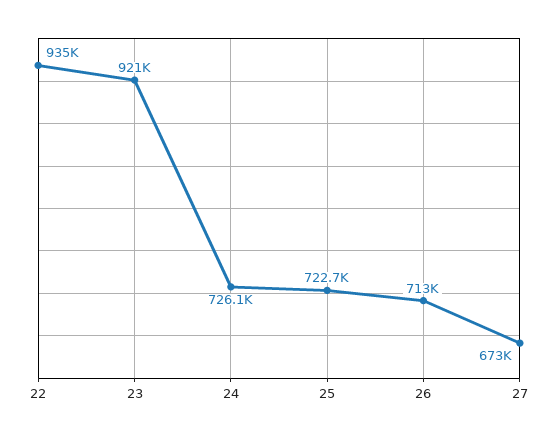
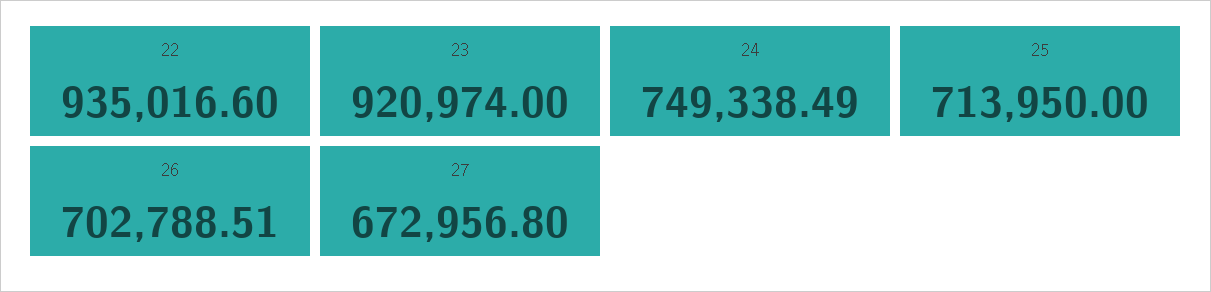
24: 726100 -> 749338.49
25: 722700 -> 713950
26: 713000 -> 702788.51

